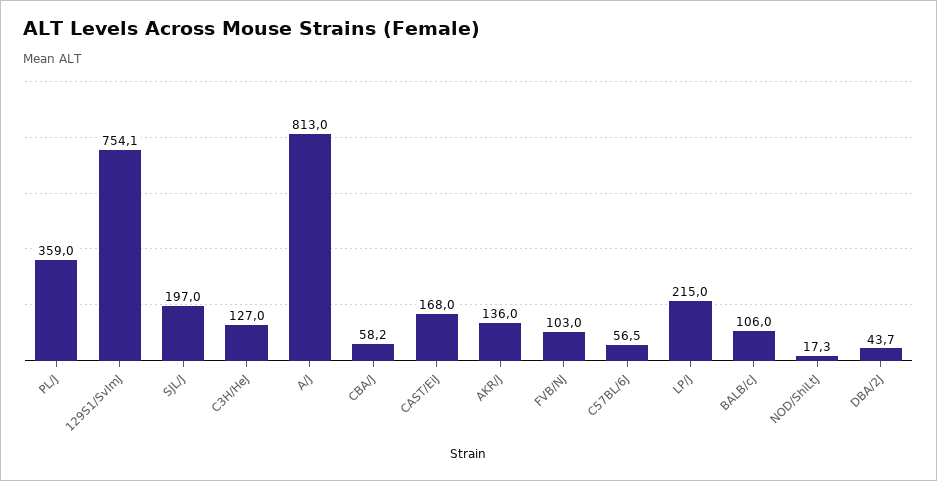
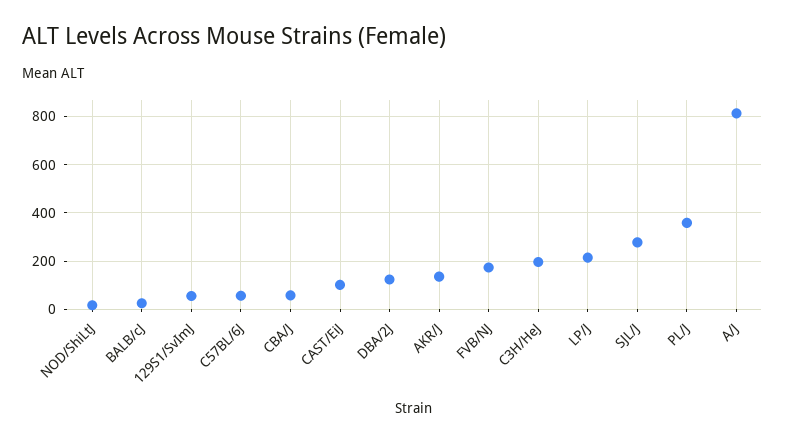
129S1/SvImJ: 754.1 -> 50
SJL/J: 197 -> 275
C3H/HeJ: 127 -> 200
CAST/EiJ: 168 -> 100
FVB/NJ: 103 -> 175
BALB/cJ: 106 -> 25
DBA/2J: 43.7 -> 125

